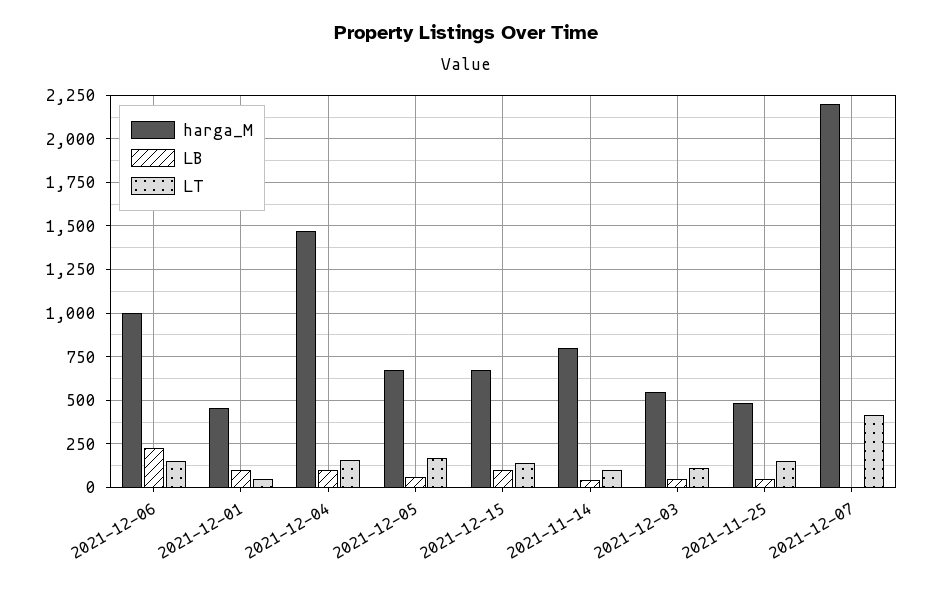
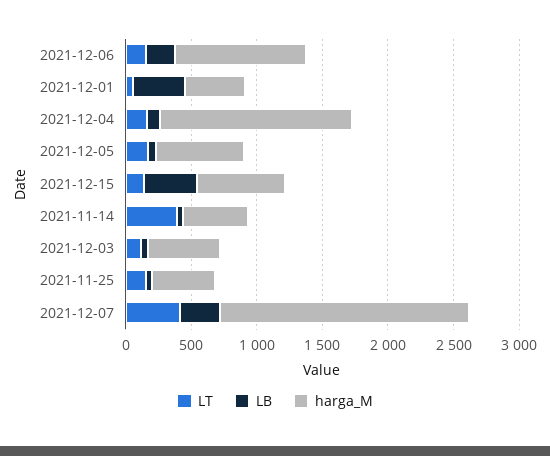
LB, 2021-12-01: 100 -> 400
LB, 2021-12-15: 100 -> 400
harga_M, 2021-11-14: 800 -> 500
LT, 2021-11-14: 100 -> 400
harga_M, 2021-12-07: 2200 -> 1900
LB, 2021-12-07: 0 -> 300

